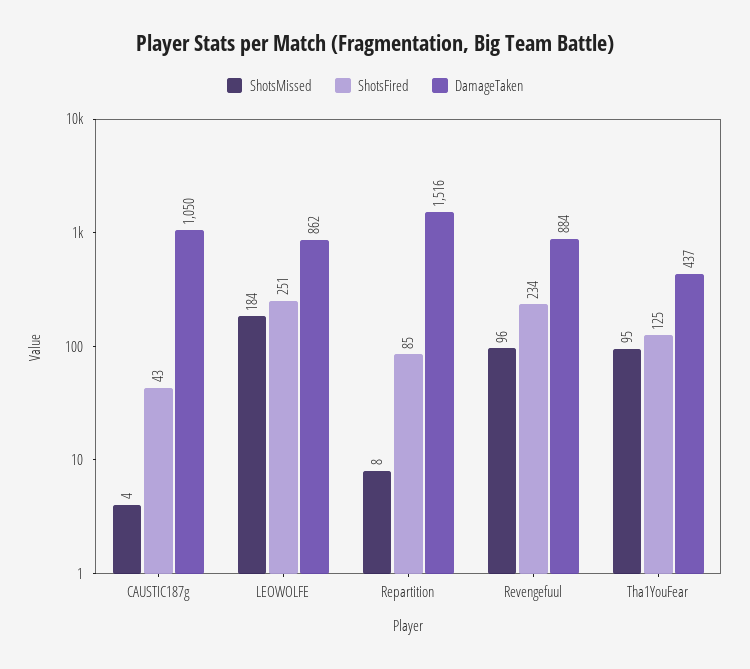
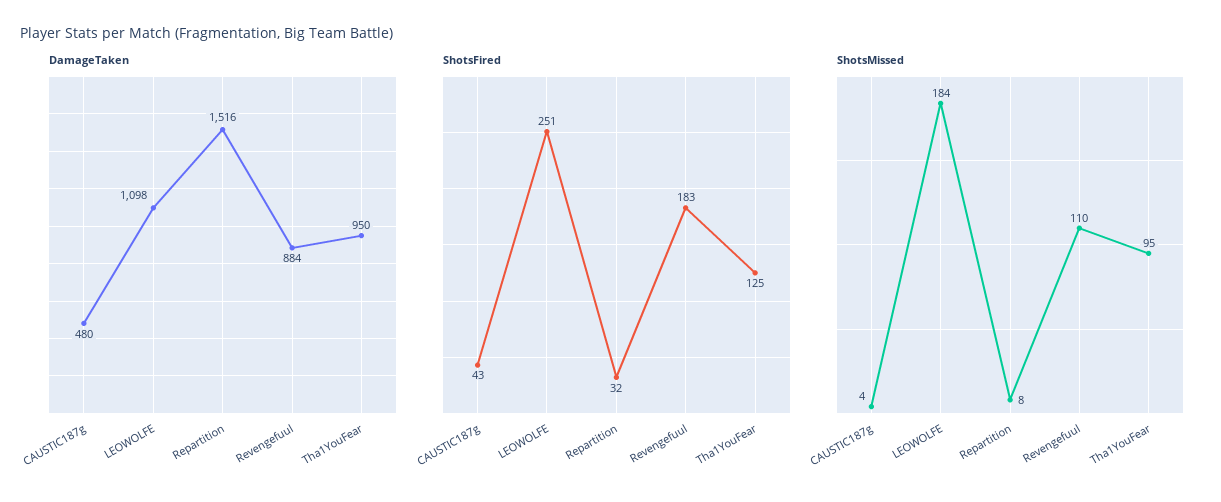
DamageTaken, CAUSTIC187g: 1050 -> 480
DamageTaken, LEOWOLFE: 862 -> 1098
ShotsFired, Repartition: 85 -> 32
ShotsMissed, Revengefuul: 96 -> 110
ShotsFired, Revengefuul: 234 -> 183
DamageTaken, Tha1YouFear: 437 -> 950

